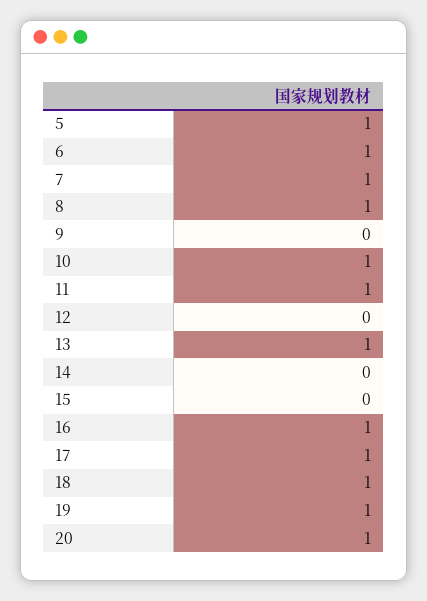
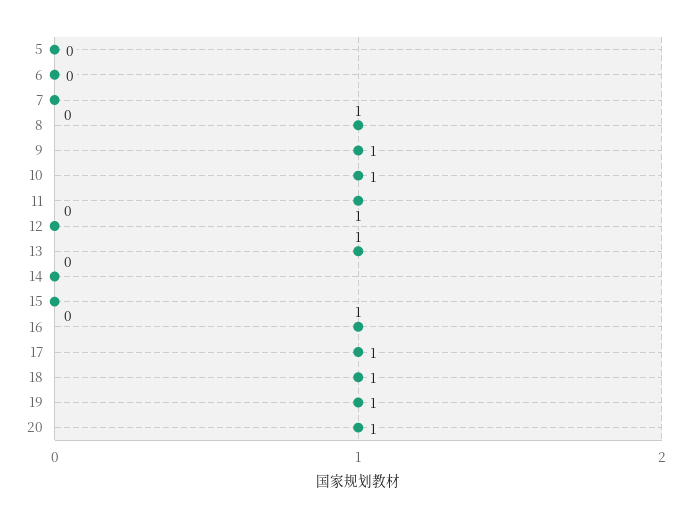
5: 1 -> 0
6: 1 -> 0
7: 1 -> 0
9: 0 -> 1

